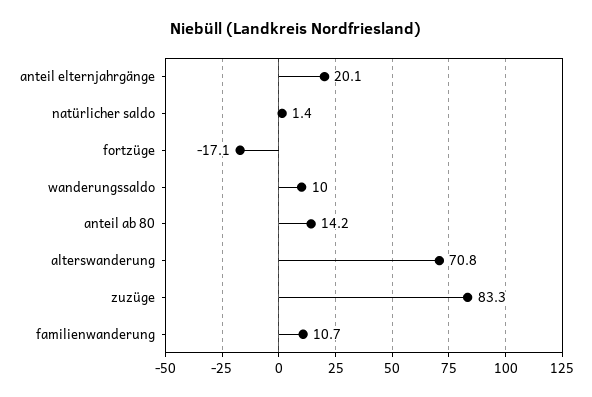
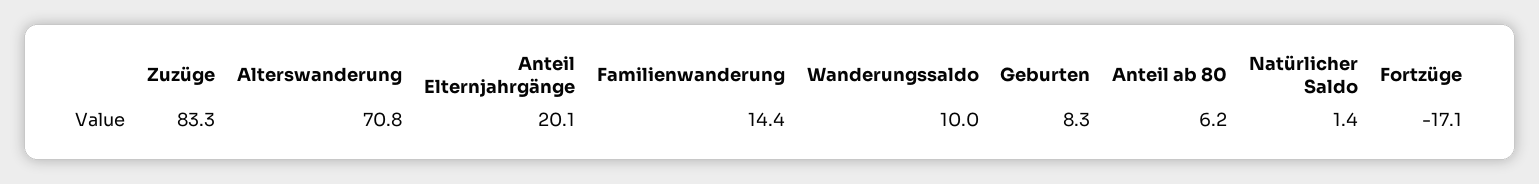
anteil ab 80: 14.2 -> 6.2
familienwanderung: 10.7 -> 14.4
Geburten: none -> 8.3

